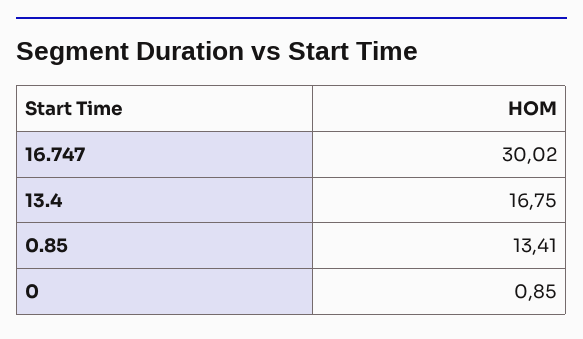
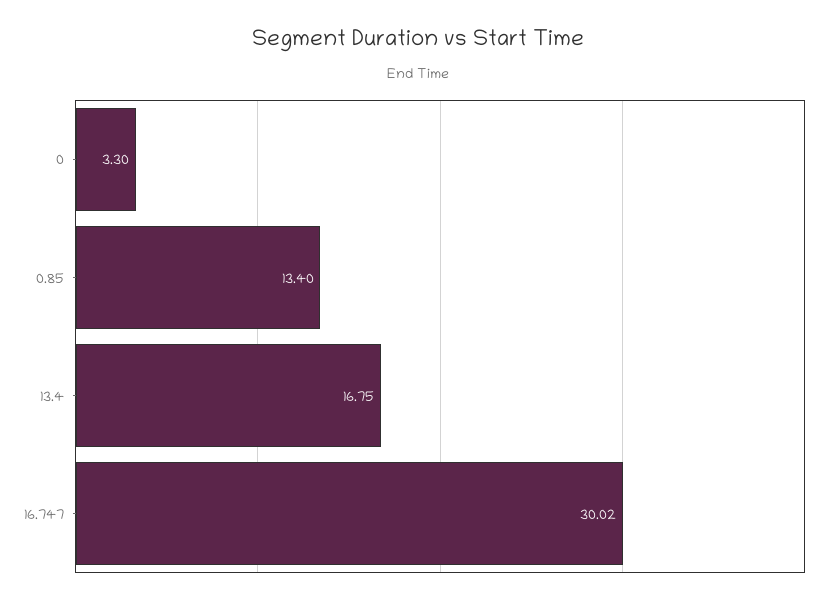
0.85: 13.41 -> 13.4
0: 0.85 -> 3.3

